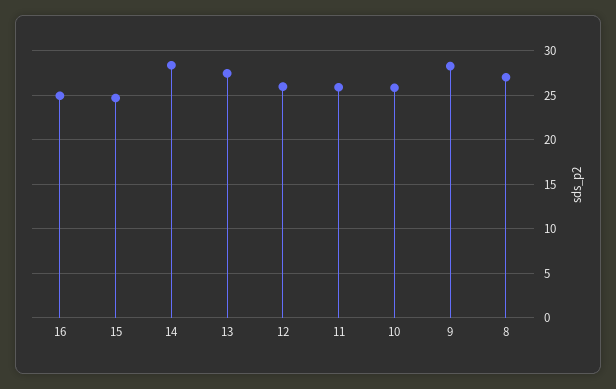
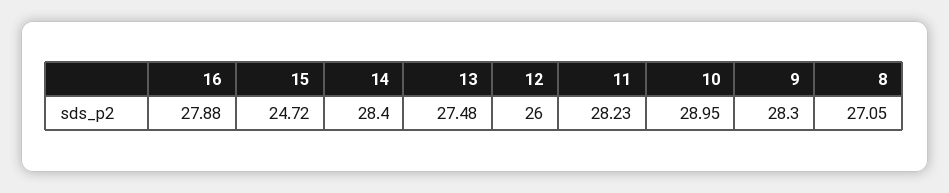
16: 25 -> 27.88
11: 26 -> 28.23
10: 26 -> 28.95

